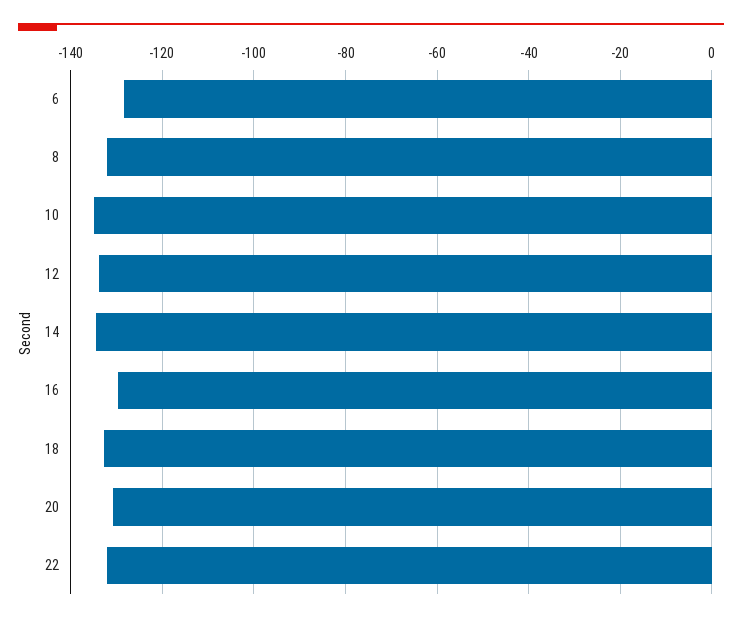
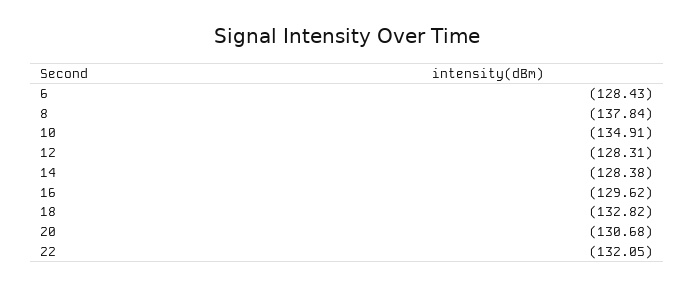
8: -132 -> -137.84
12: -134 -> -128.31
14: -134 -> -128.38

